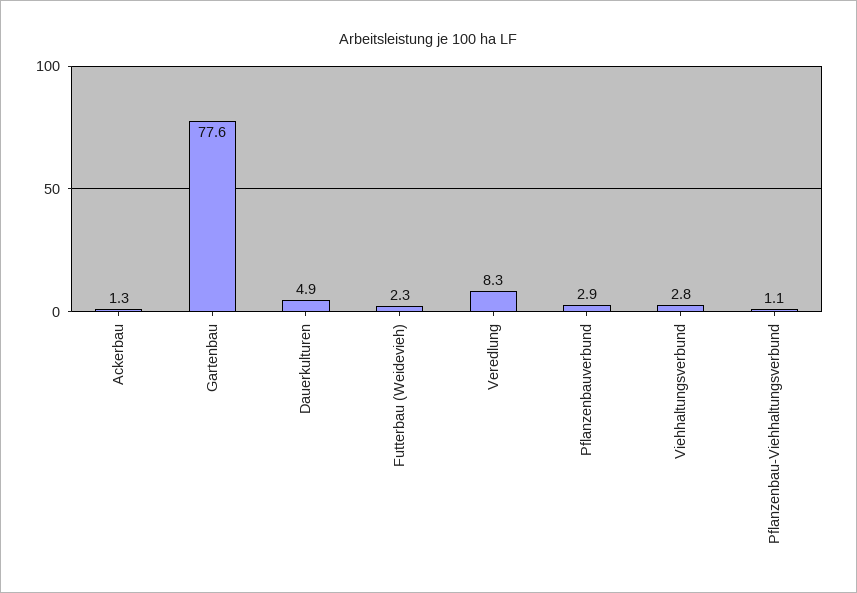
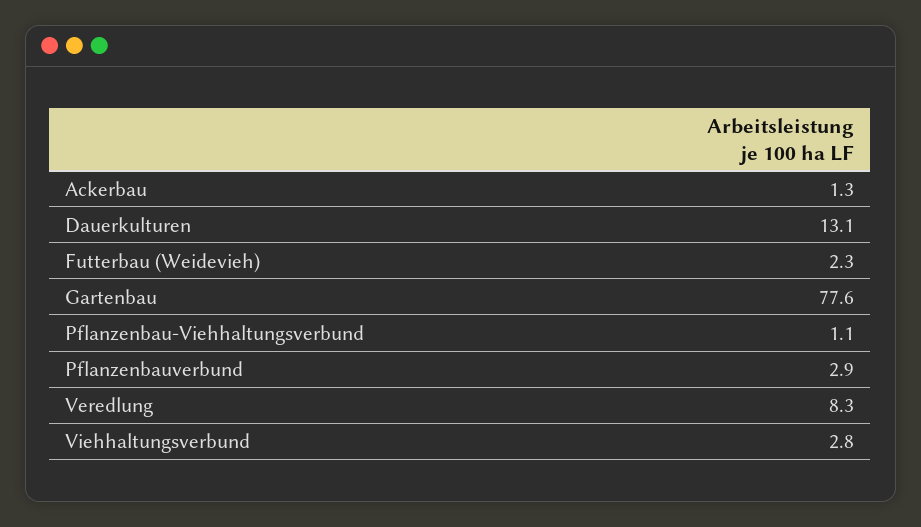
Dauerkulturen: 4.9 -> 13.1

